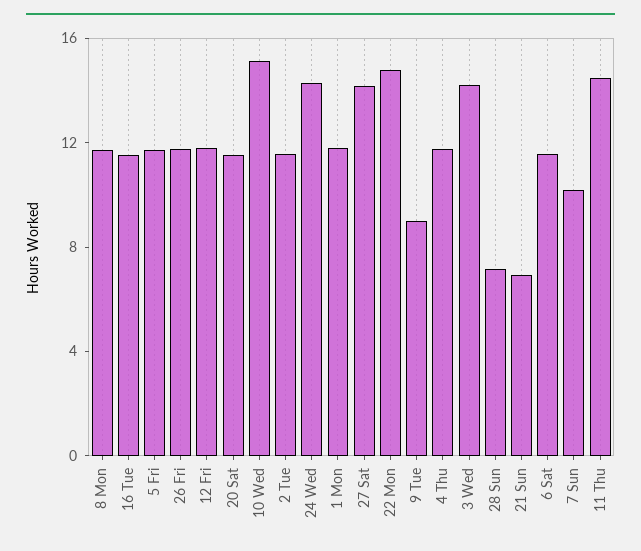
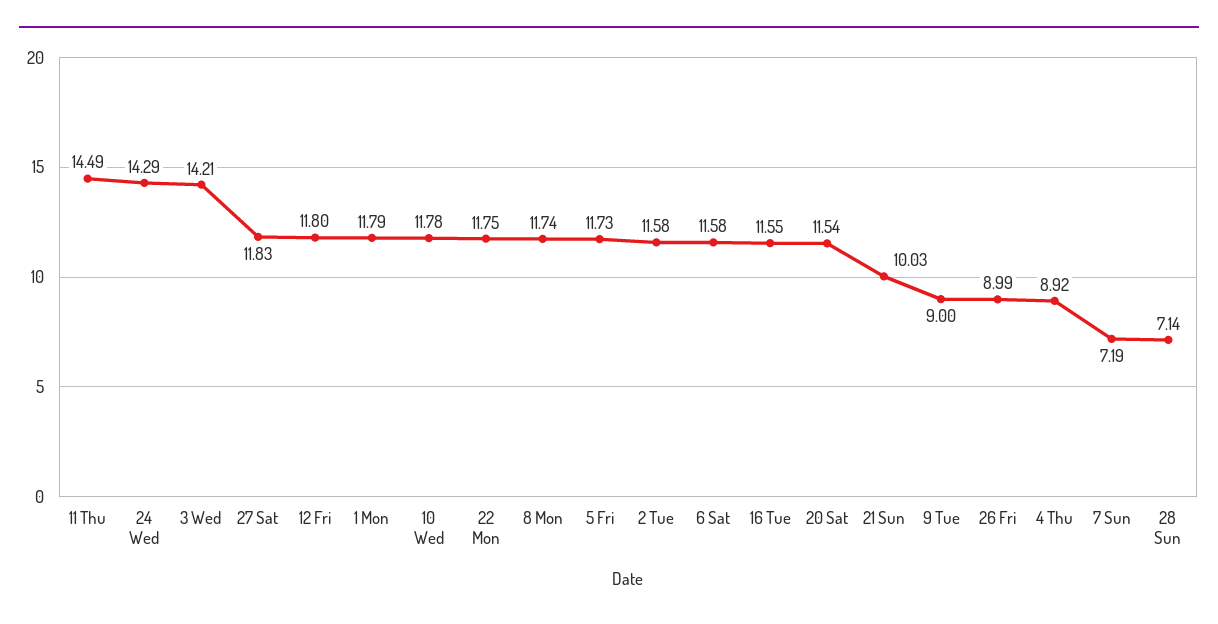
26 Fri: 12 -> 8.99
10 Wed: 15 -> 11.78
27 Sat: 14 -> 11.83
22 Mon: 15 -> 11.75
4 Thu: 12 -> 8.92
21 Sun: 7 -> 10.03
7 Sun: 10 -> 7.19

